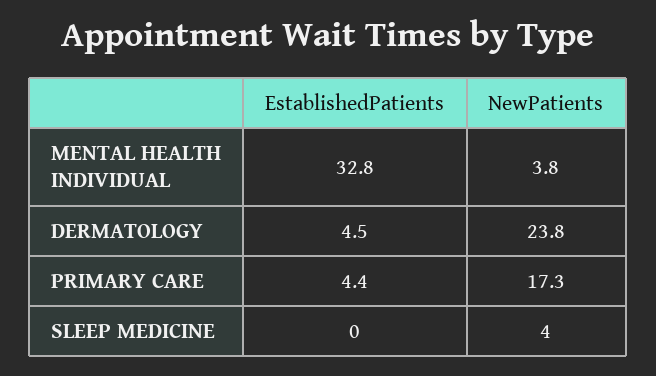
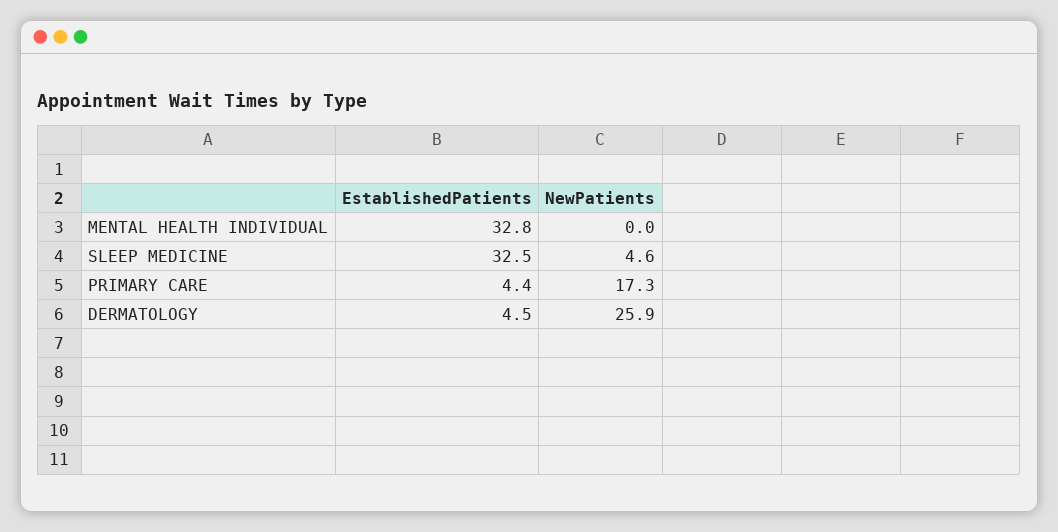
NewPatients, MENTAL HEALTH INDIVIDUAL: 3.8 -> 0
NewPatients, DERMATOLOGY: 23.8 -> 25.9
EstablishedPatients, SLEEP MEDICINE: 0 -> 32.5
NewPatients, SLEEP MEDICINE: 4 -> 4.6

